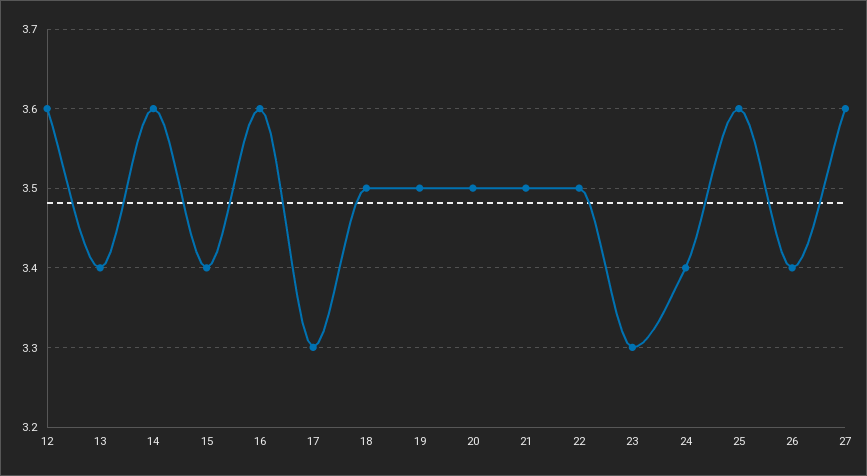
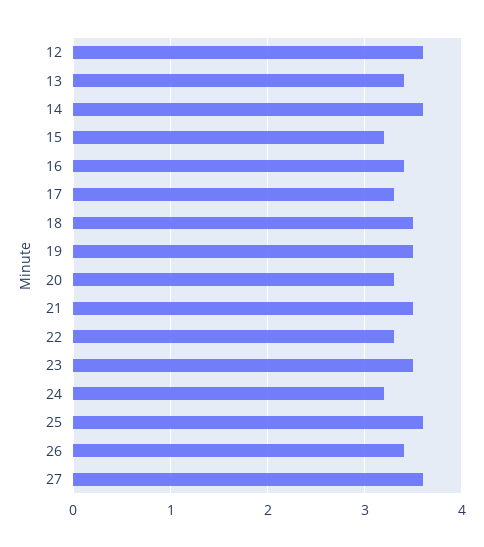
15: 3.4 -> 3.2
16: 3.6 -> 3.4
20: 3.5 -> 3.3
22: 3.5 -> 3.3
23: 3.3 -> 3.5
24: 3.4 -> 3.2

